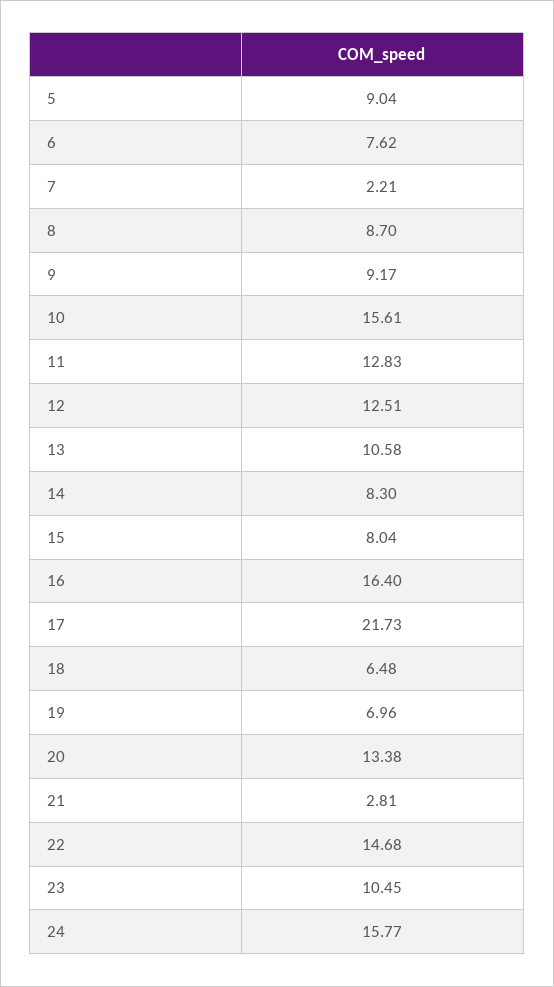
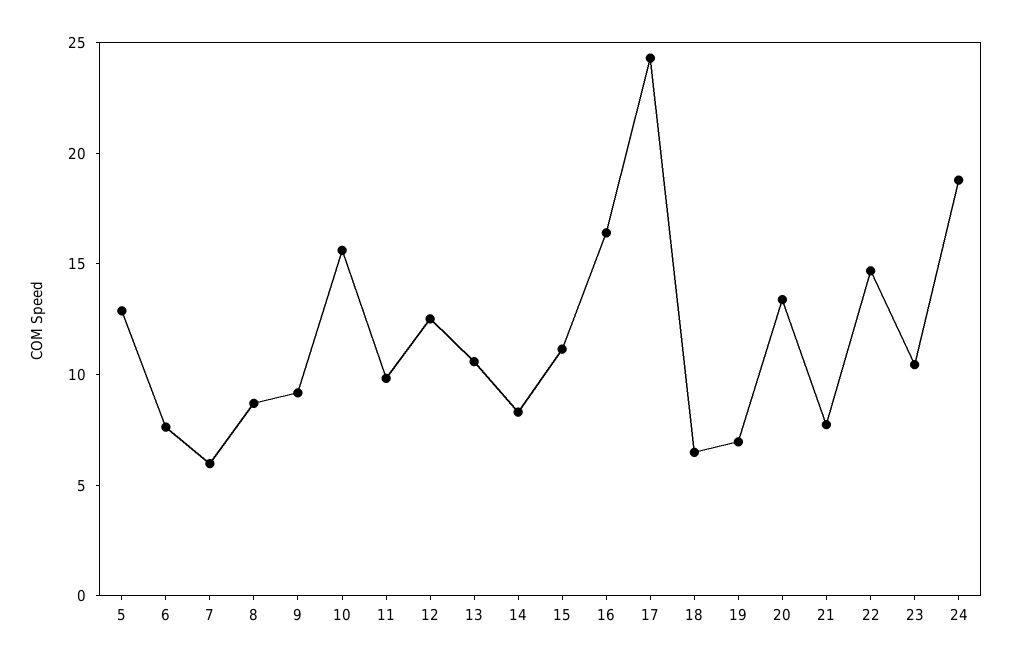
5: 9.04 -> 13
7: 2.21 -> 6
11: 12.83 -> 10
15: 8.04 -> 11
17: 21.73 -> 24
21: 2.81 -> 8
24: 15.77 -> 19

